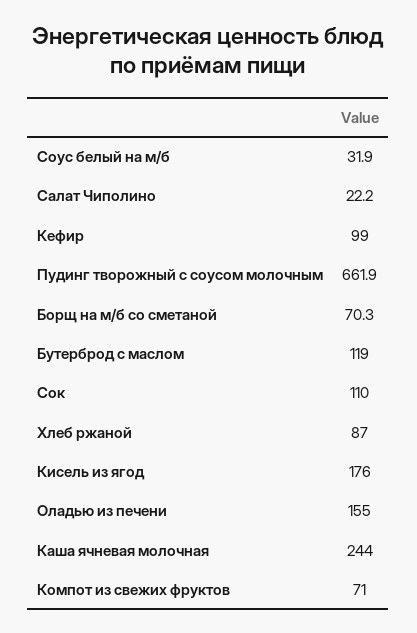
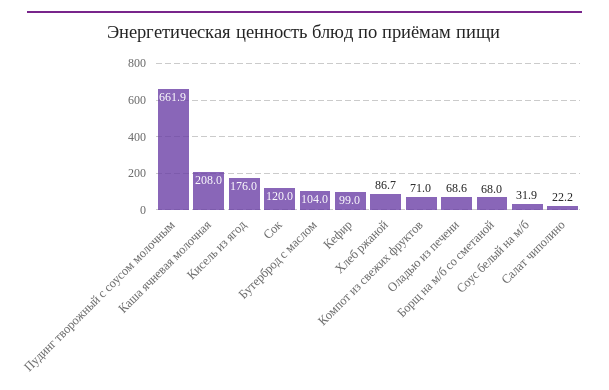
Борщ на м/б со сметаной: 70.3 -> 68
Бутерброд с маслом: 119 -> 104
Сок: 110 -> 120
Хлеб ржаной: 87 -> 86.7
Оладью из печени: 155 -> 68.6
Каша ячневая молочная: 244 -> 208

